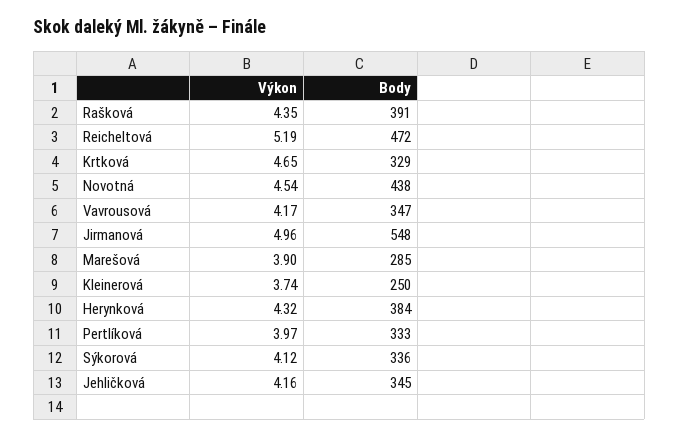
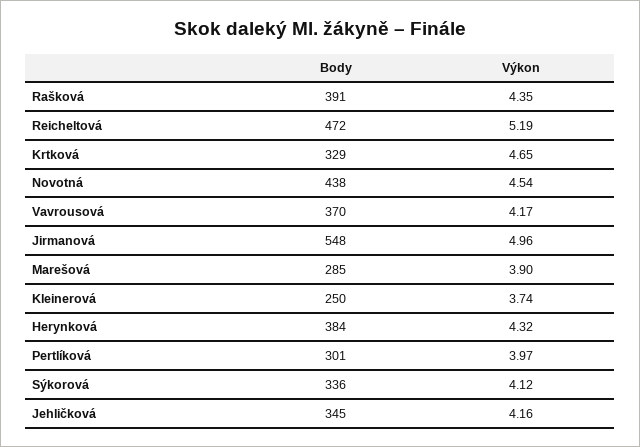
Body, Vavrousová: 347 -> 370
Body, Pertlíková: 333 -> 301

